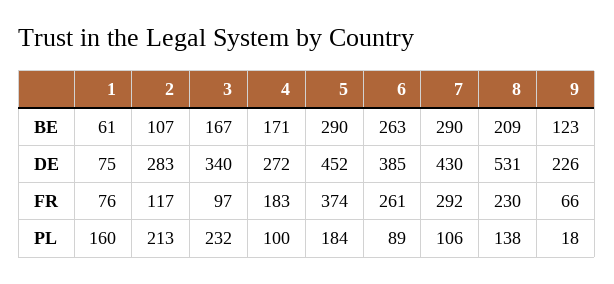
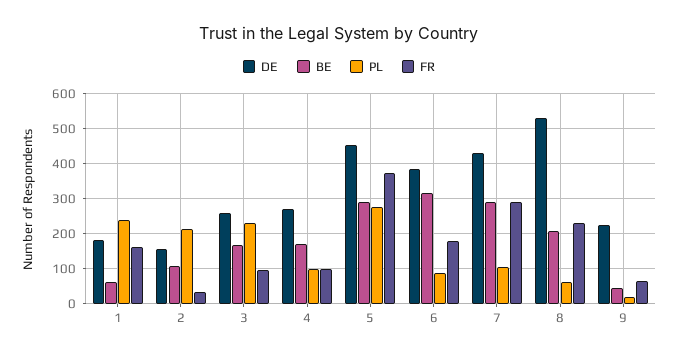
BE, 6: 263 -> 320
BE, 9: 123 -> 40
DE, 1: 75 -> 180
DE, 2: 283 -> 160
DE, 3: 340 -> 260
FR, 1: 76 -> 160
FR, 2: 117 -> 40
FR, 4: 183 -> 100
FR, 6: 261 -> 180
PL, 1: 160 -> 240
PL, 5: 184 -> 280
PL, 8: 138 -> 60

